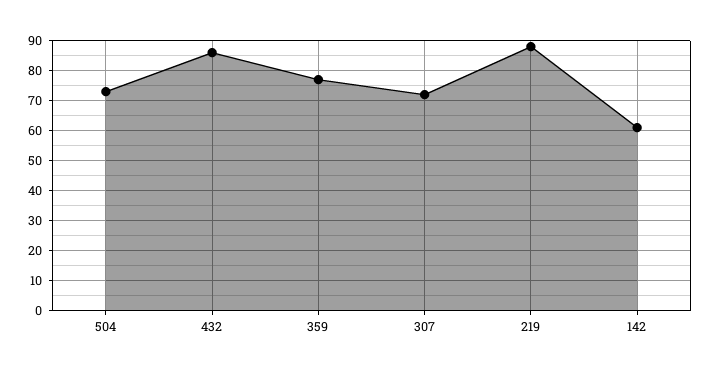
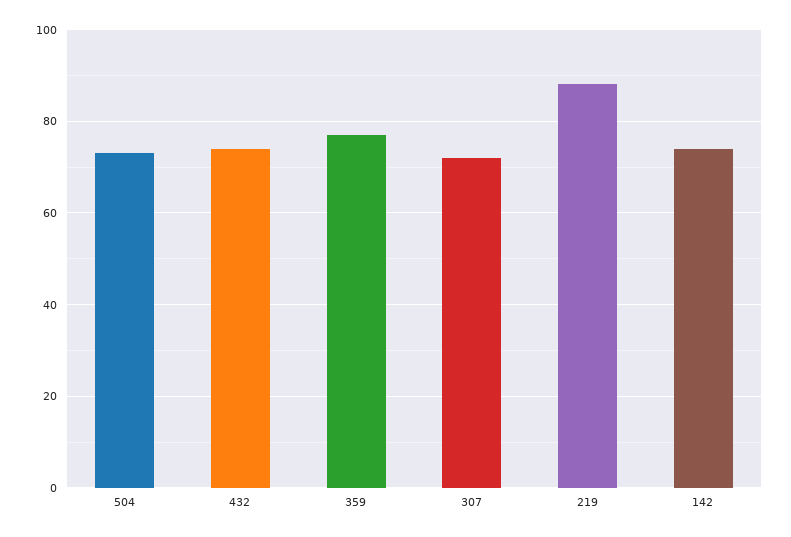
432: 85 -> 75
142: 60 -> 75

